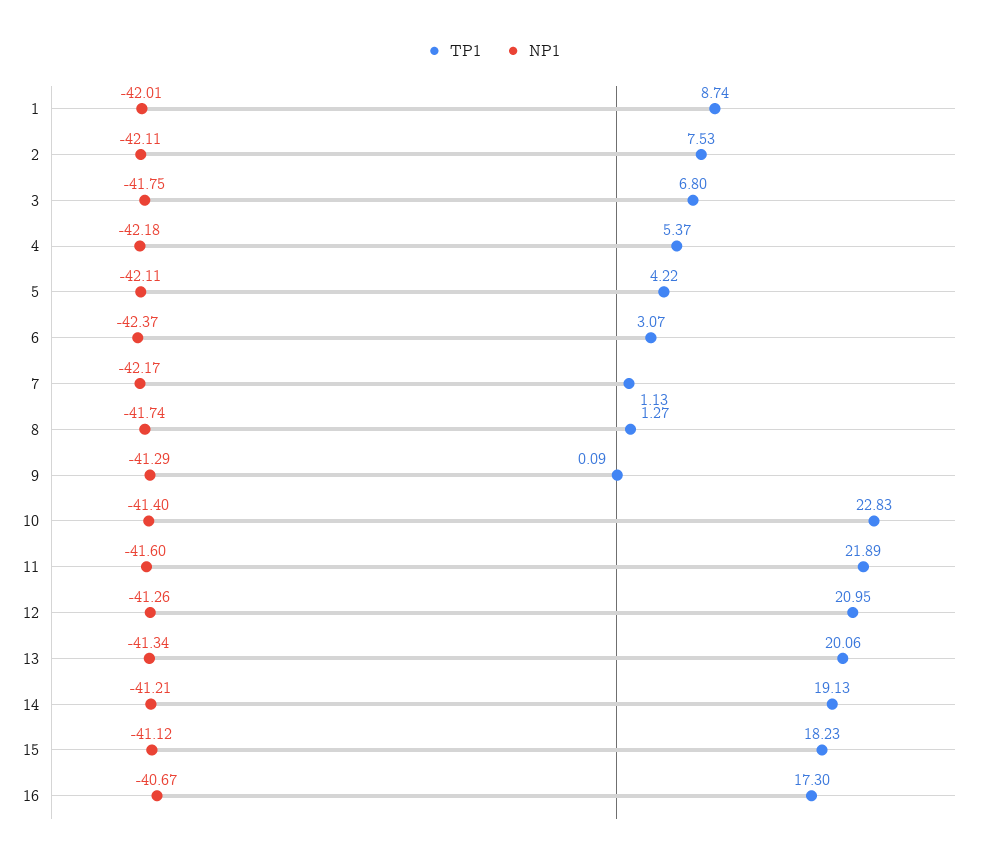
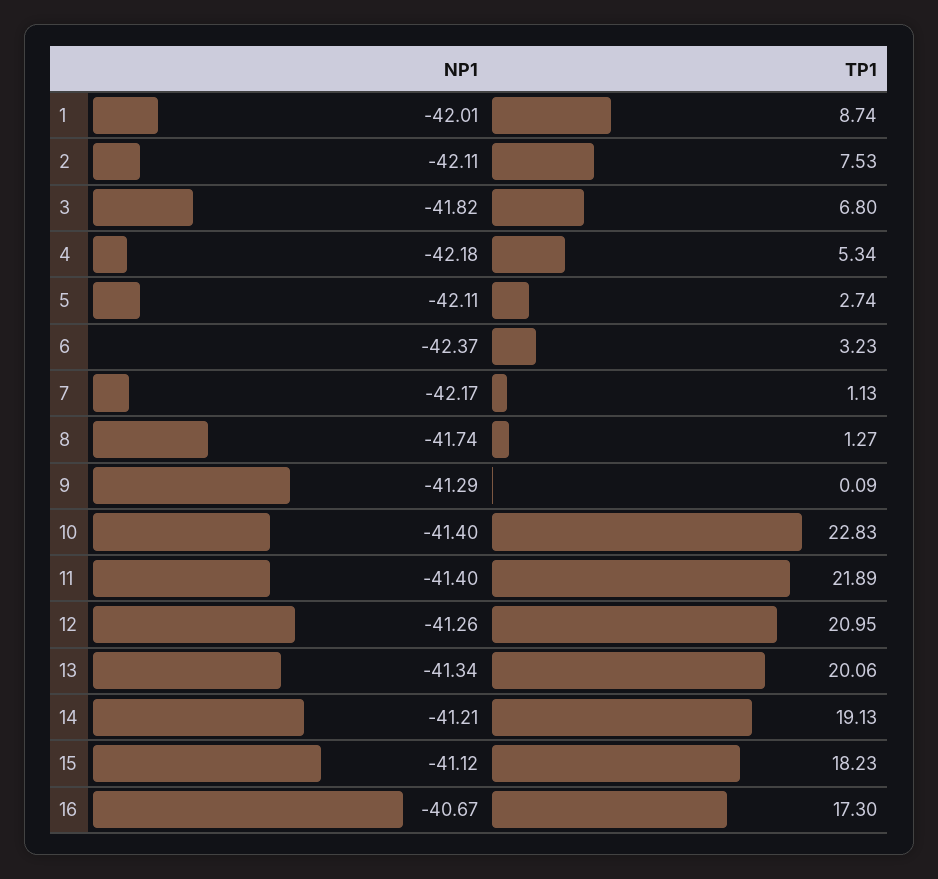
NP1, 3: -41.75 -> -41.82
TP1, 4: 5.37 -> 5.34
TP1, 5: 4.22 -> 2.74
TP1, 6: 3.07 -> 3.23
NP1, 11: -41.6 -> -41.4

